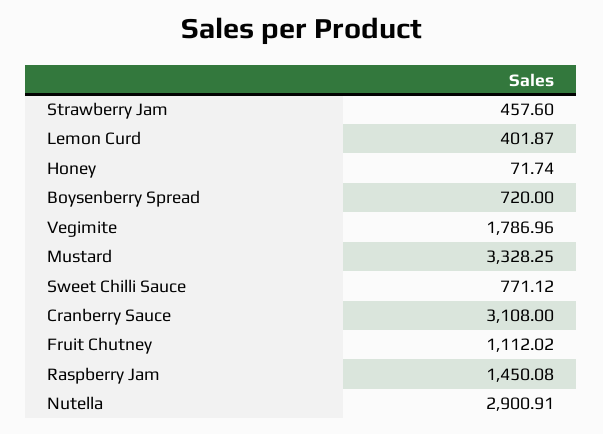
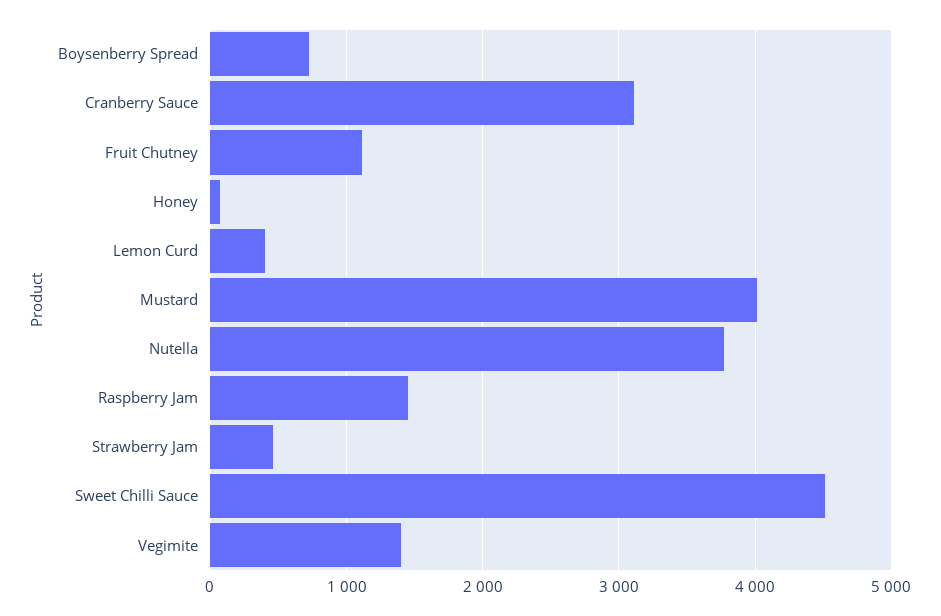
Vegimite: 1786.96 -> 1400
Mustard: 3328.25 -> 4000
Sweet Chilli Sauce: 771.12 -> 4500
Nutella: 2900.91 -> 3800

